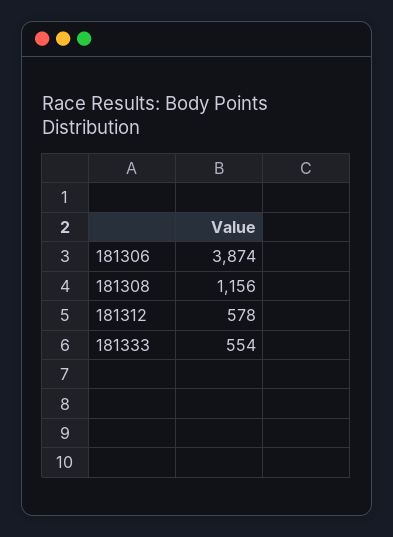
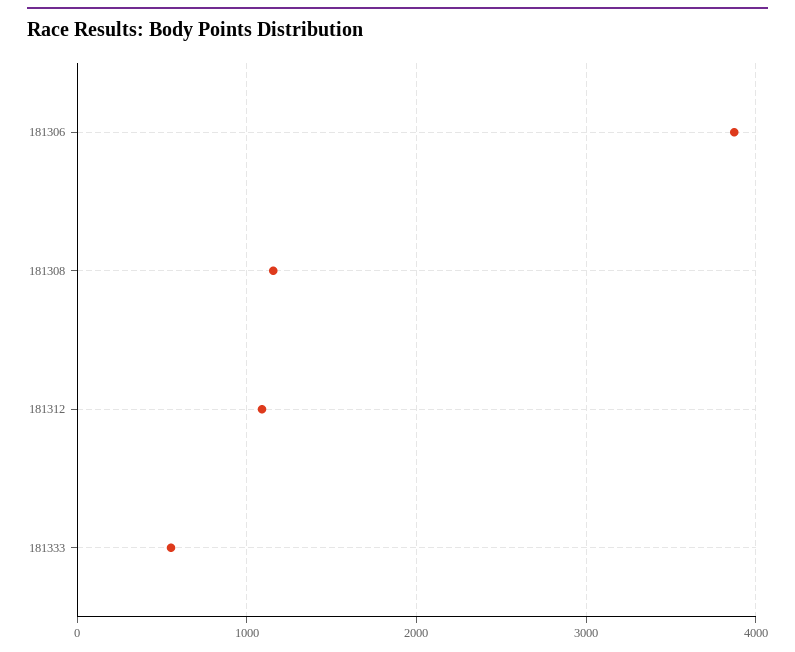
181312: 578 -> 1100

